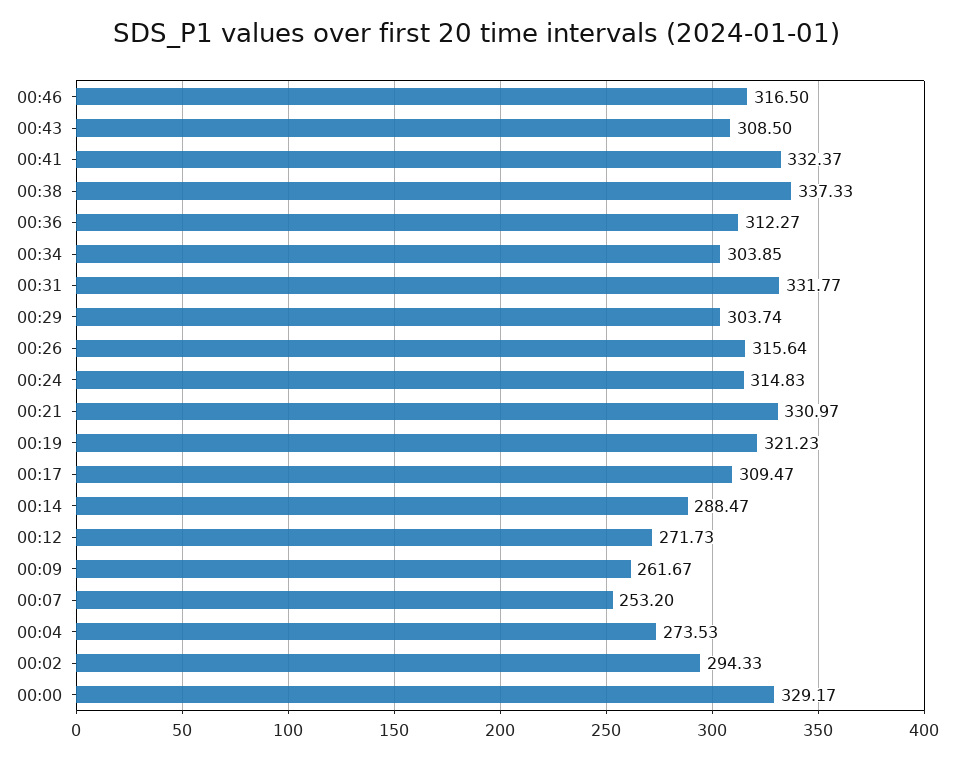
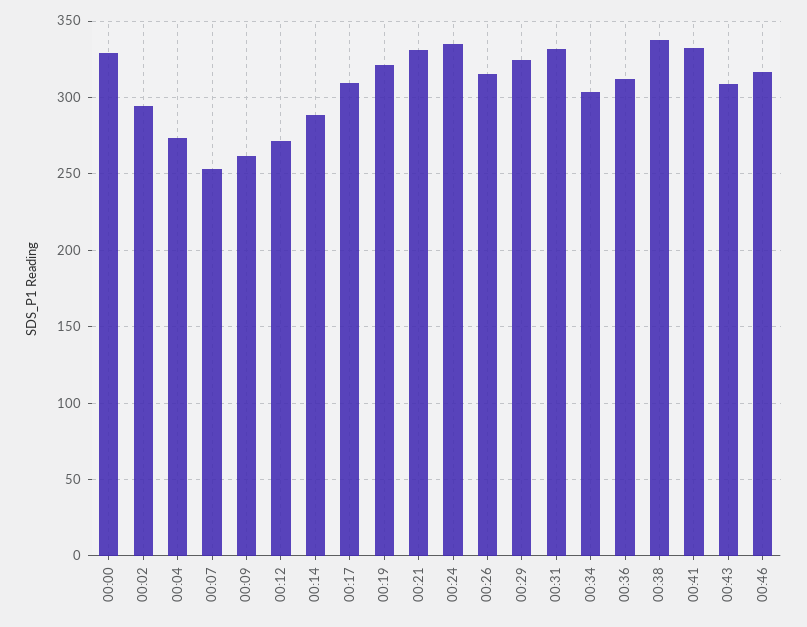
00:29: 303.74 -> 325
00:24: 314.83 -> 335

